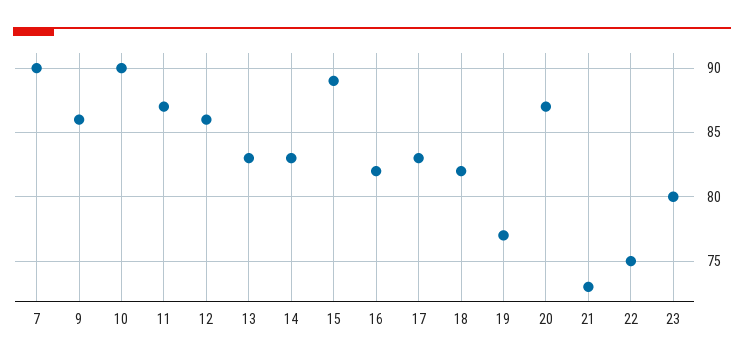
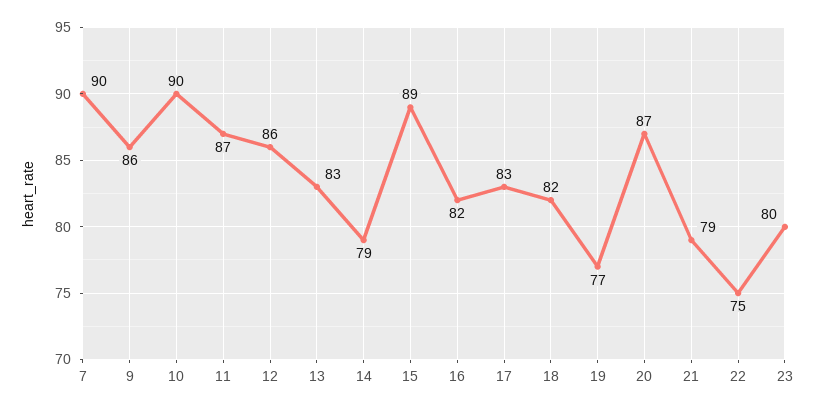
14: 83 -> 79
21: 73 -> 79

